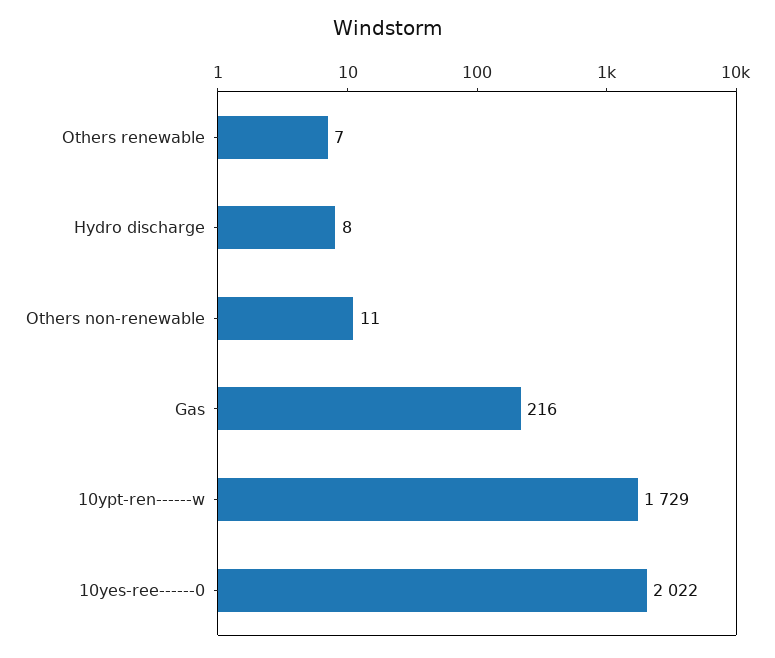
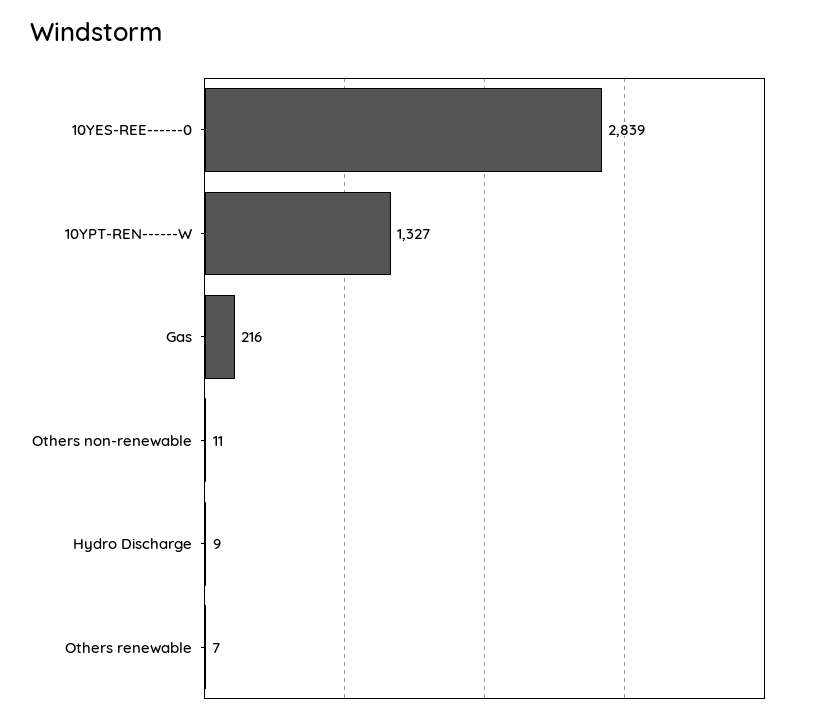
Hydro discharge: 8 -> 9
10ypt-ren------w: 1729 -> 1327
10yes-ree------0: 2022 -> 2839

